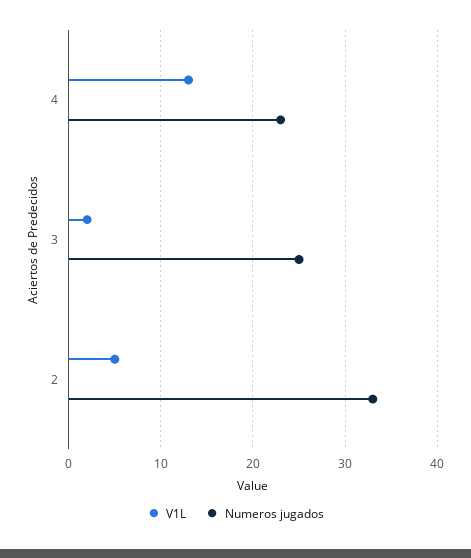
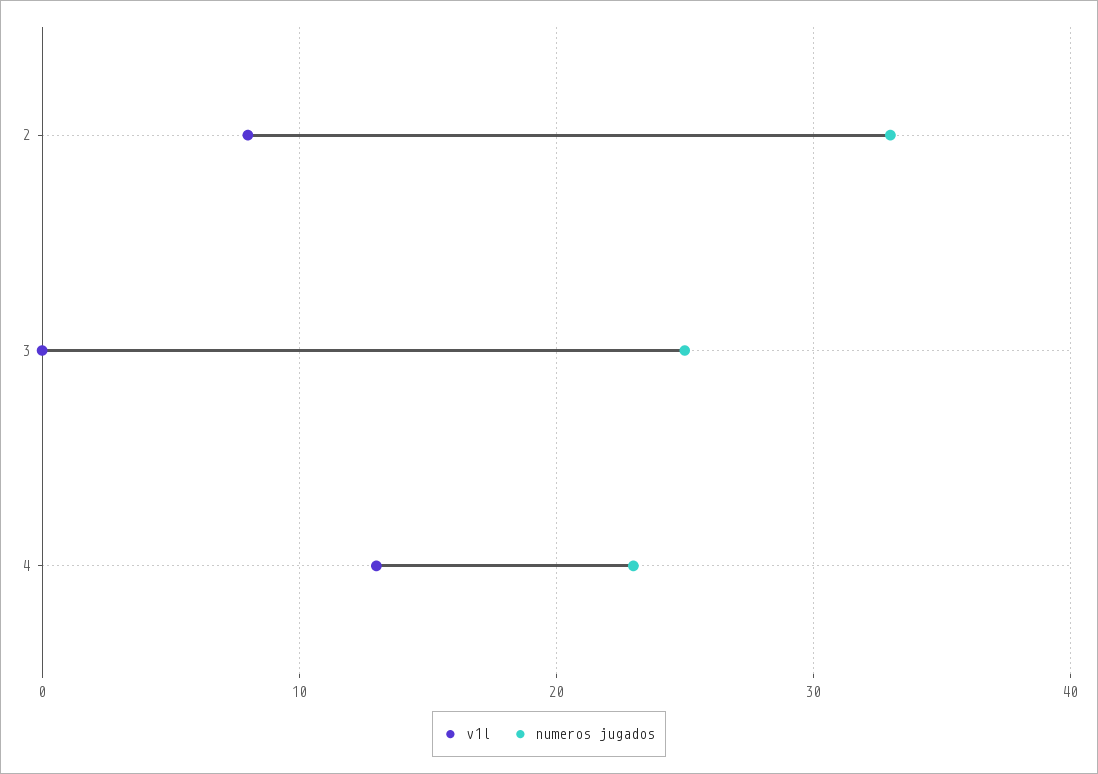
V1L, 3: 2 -> 0
V1L, 2: 5 -> 8

